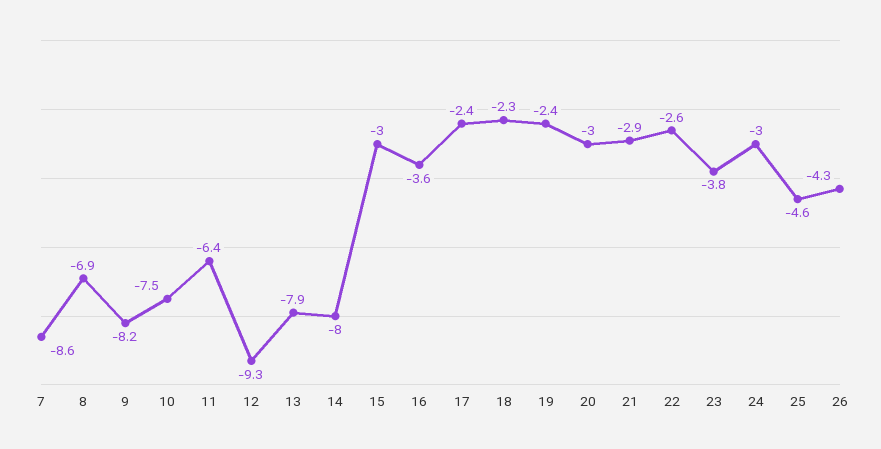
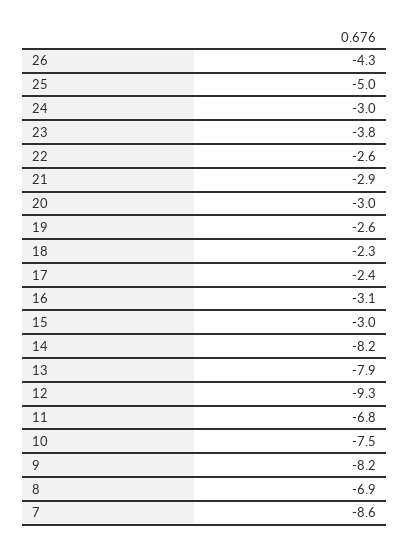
11: -6.4 -> -6.8
14: -8 -> -8.2
16: -3.6 -> -3.1
19: -2.4 -> -2.6
25: -4.6 -> -5

